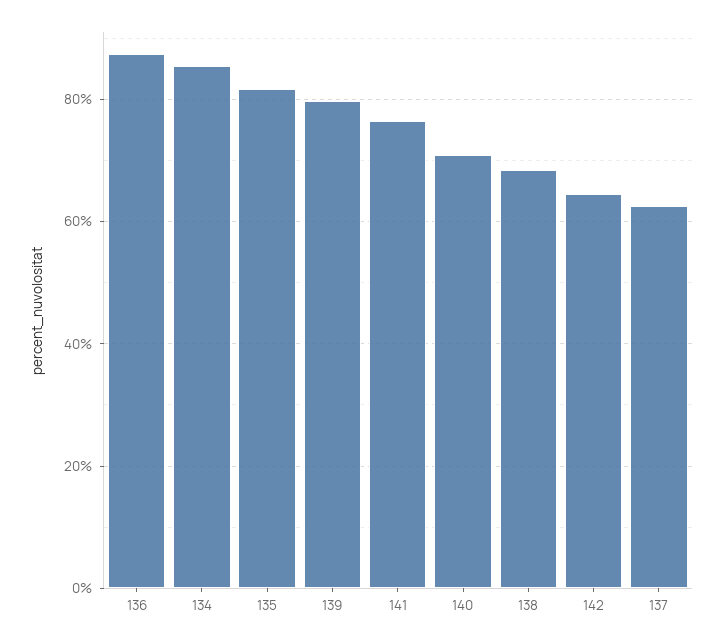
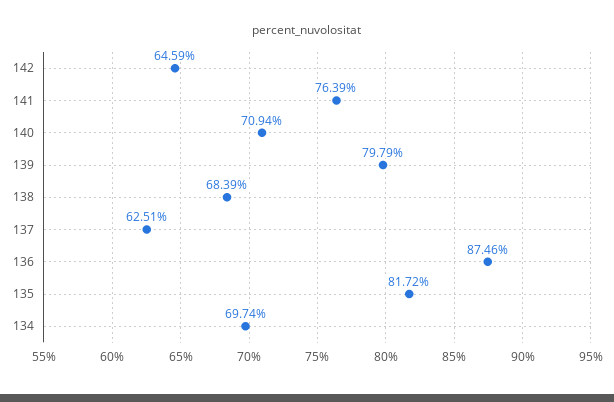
134: 86 -> 69.74

